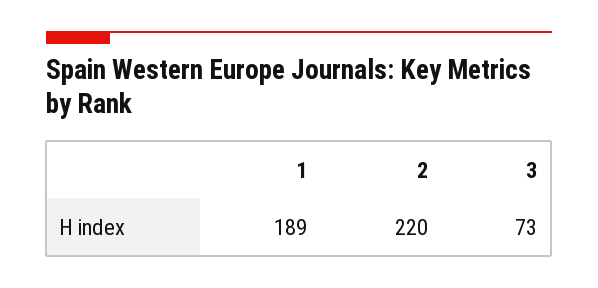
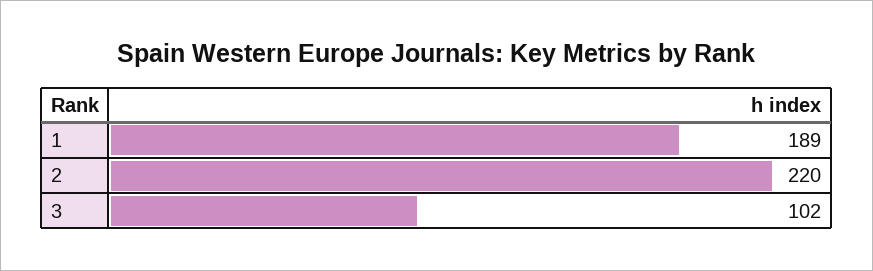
3: 73 -> 102

